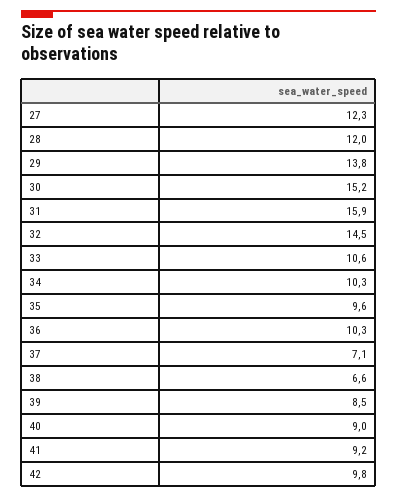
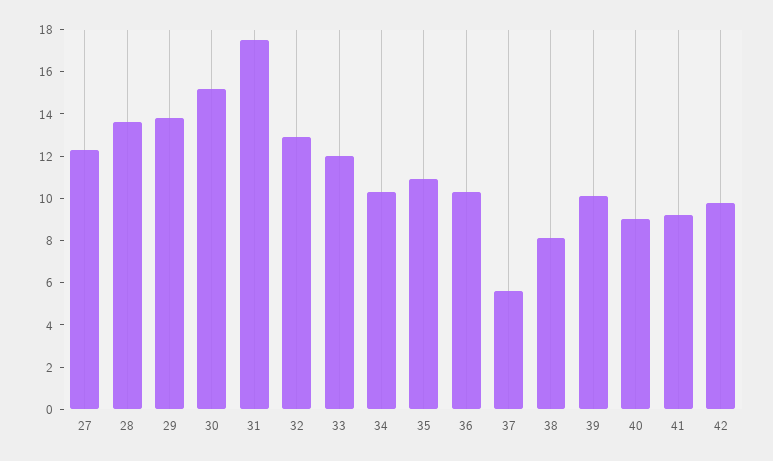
28: 12 -> 13.5
31: 15.9 -> 17.5
32: 14.5 -> 13
33: 10.6 -> 12
35: 9.6 -> 11
37: 7.1 -> 5.5
38: 6.6 -> 8
39: 8.5 -> 10

